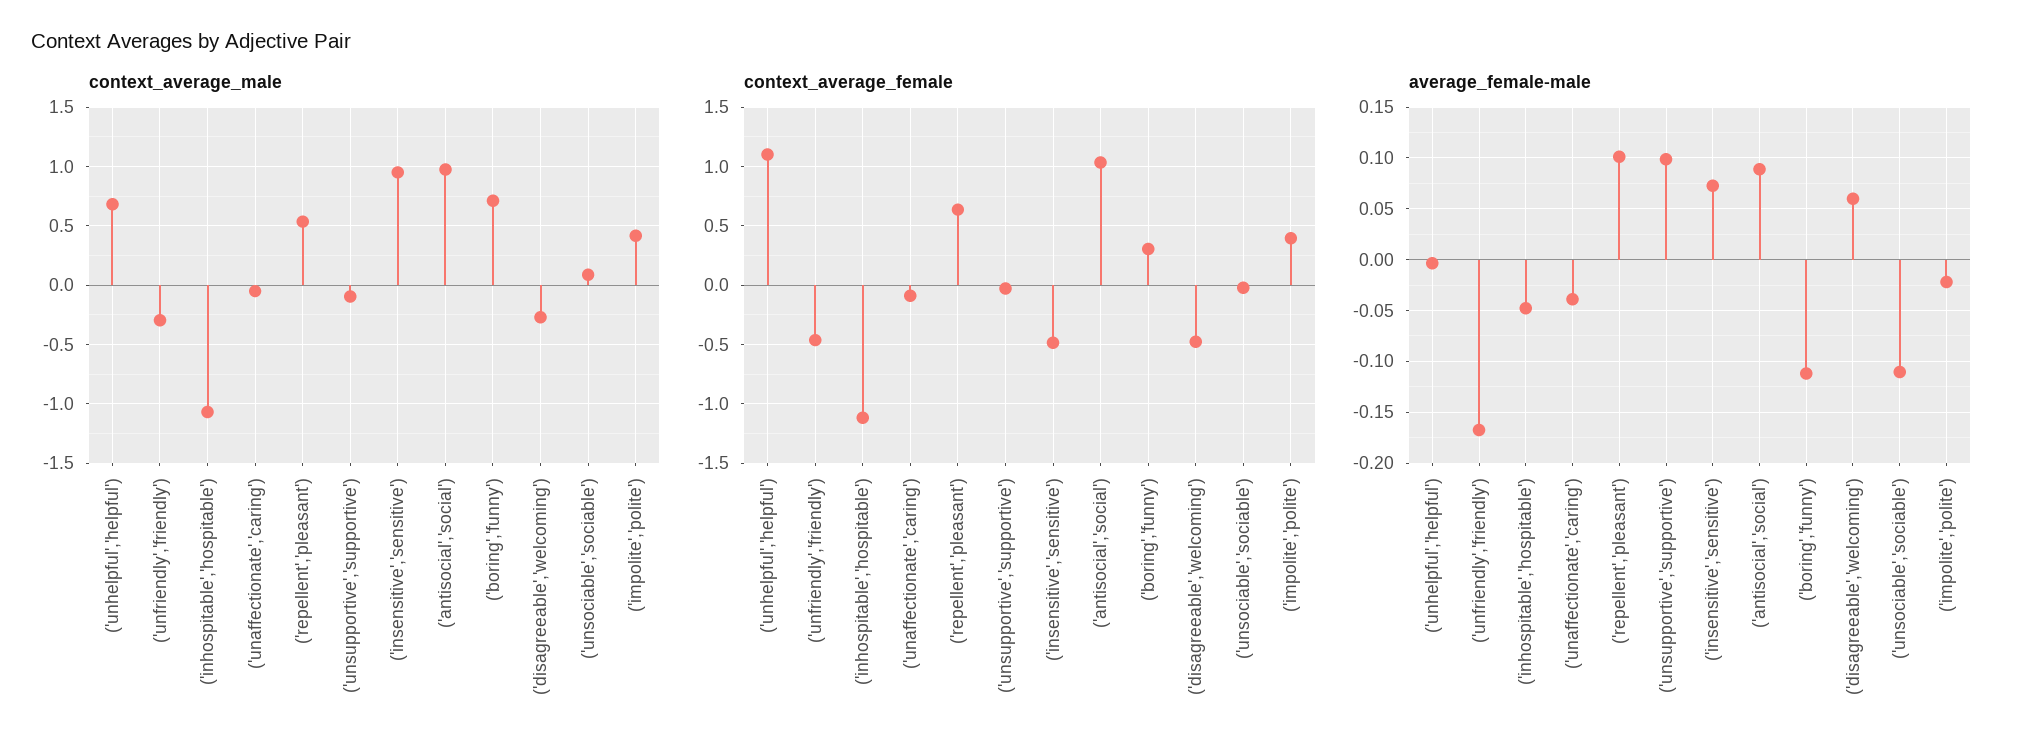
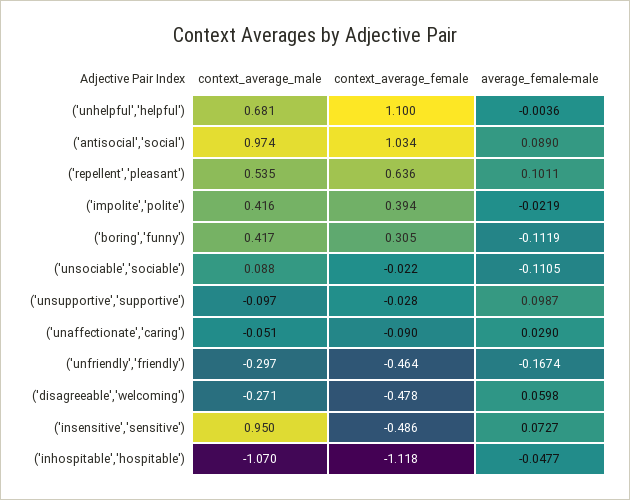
context_average_male, ('boring','funny'): 0.7 -> 0.417
average_female-male, ('unaffectionate','caring'): -0.04 -> 0.029

